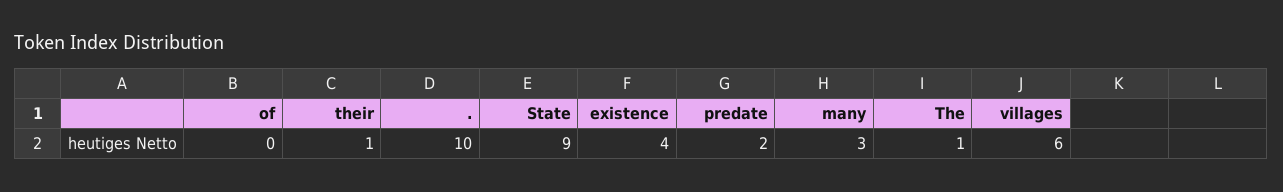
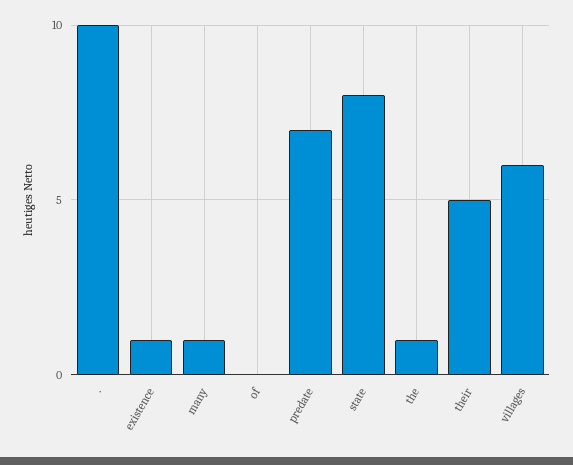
their: 1 -> 5
State: 9 -> 8
existence: 4 -> 1
predate: 2 -> 7
many: 3 -> 1

